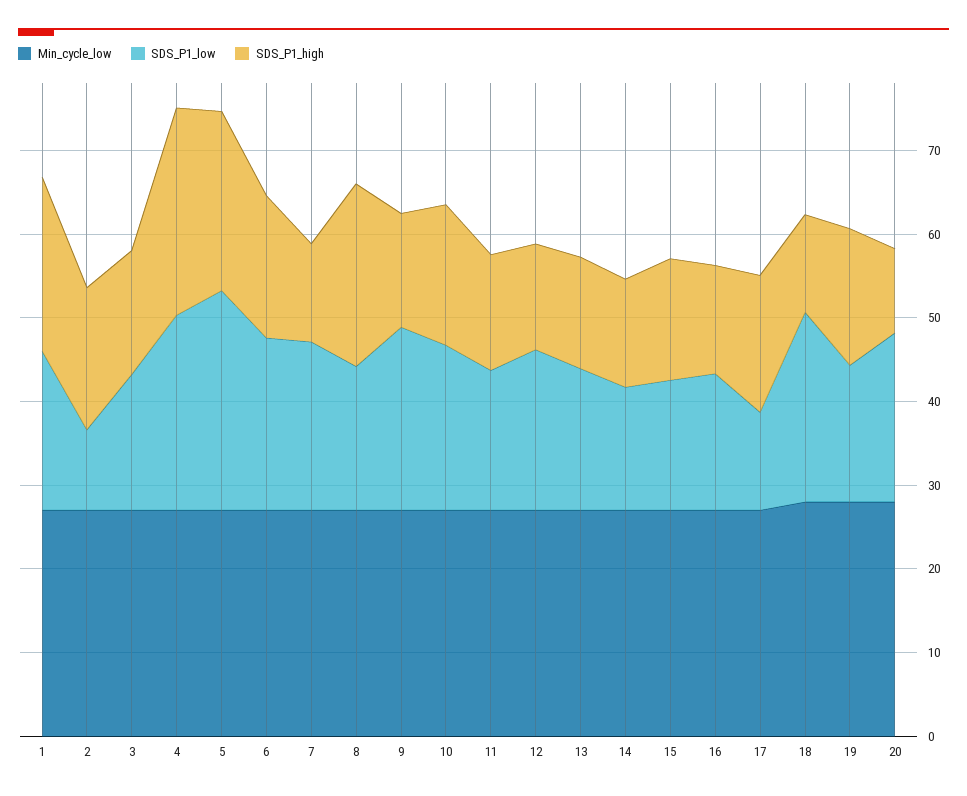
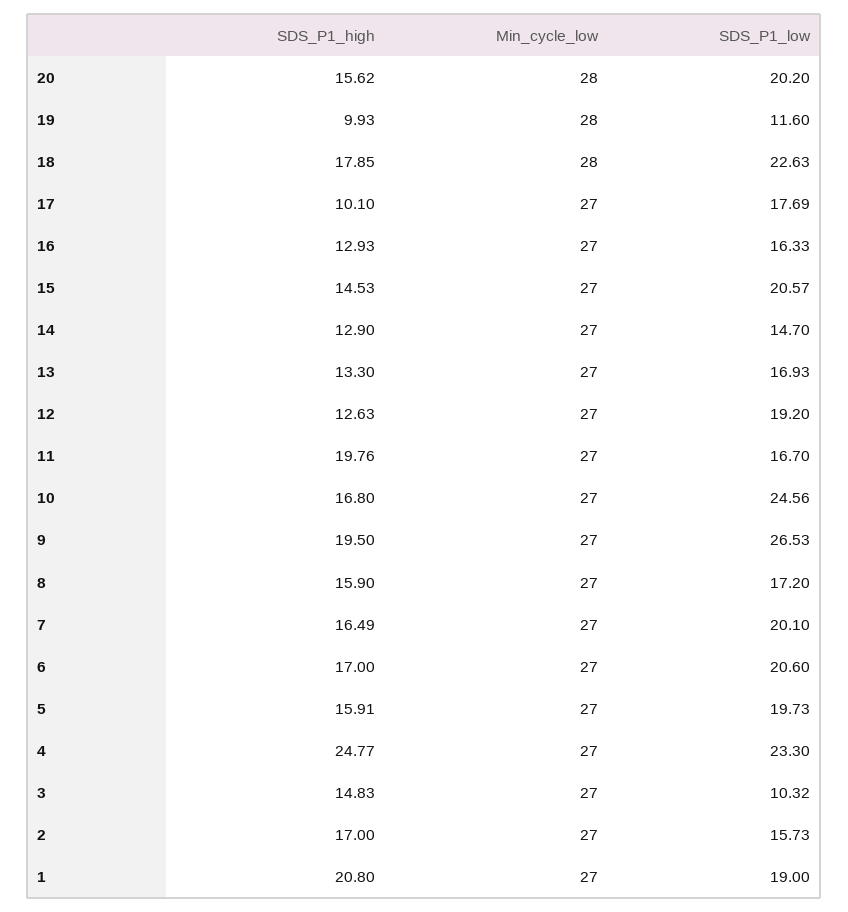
SDS_P1_low, 2: 10 -> 15.73
SDS_P1_low, 3: 16 -> 10.32
SDS_P1_low, 5: 26 -> 19.73
SDS_P1_high, 5: 22 -> 15.91
SDS_P1_high, 7: 12 -> 16.49
SDS_P1_high, 8: 22 -> 15.9
SDS_P1_low, 9: 22 -> 26.53
SDS_P1_high, 9: 14 -> 19.5
SDS_P1_low, 10: 20 -> 24.56
SDS_P1_high, 11: 14 -> 19.76
SDS_P1_low, 15: 16 -> 20.57
SDS_P1_low, 17: 12 -> 17.69
SDS_P1_high, 17: 16 -> 10.1
SDS_P1_high, 18: 12 -> 17.85
SDS_P1_low, 19: 16 -> 11.6
SDS_P1_high, 19: 16 -> 9.93
SDS_P1_high, 20: 10 -> 15.62

